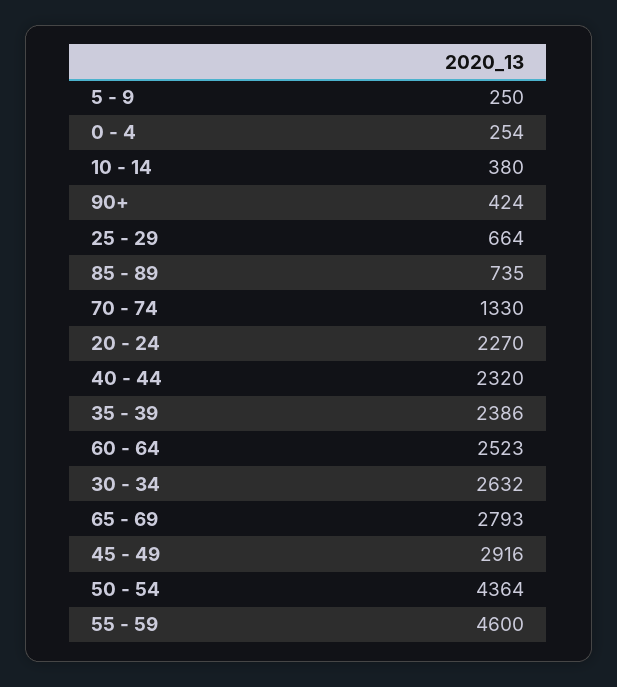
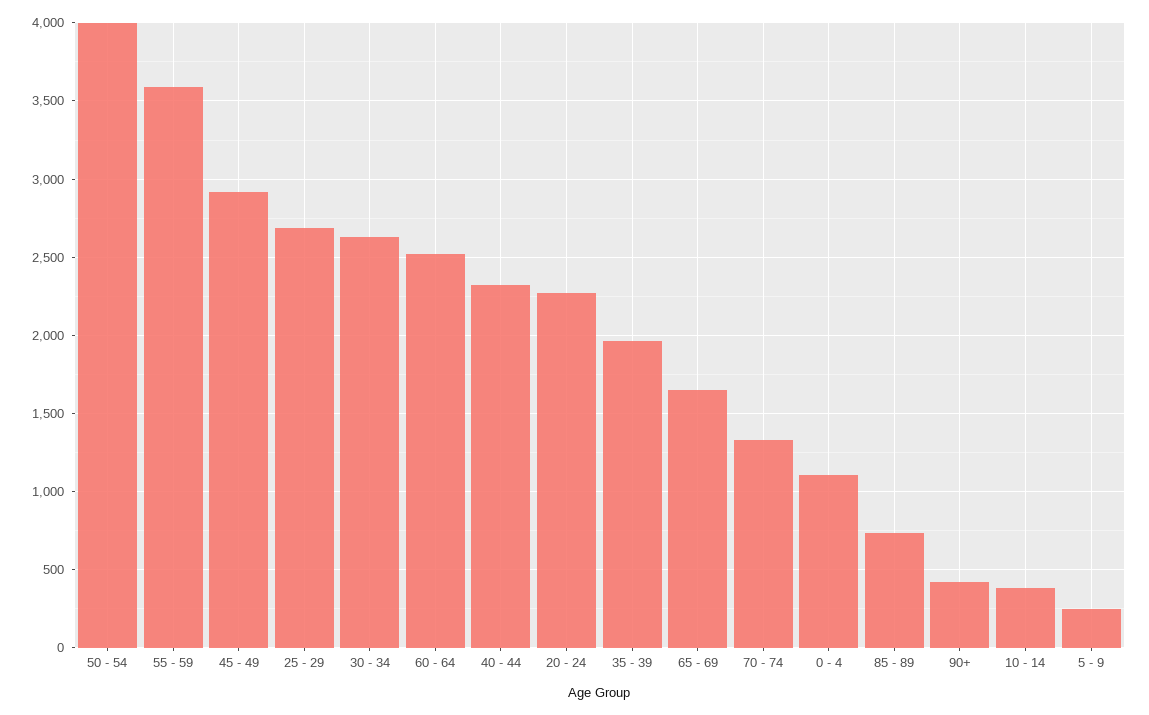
0 - 4: 254 -> 1100
25 - 29: 664 -> 2700
35 - 39: 2386 -> 1950
65 - 69: 2793 -> 1650
50 - 54: 4364 -> 4000
55 - 59: 4600 -> 3600

